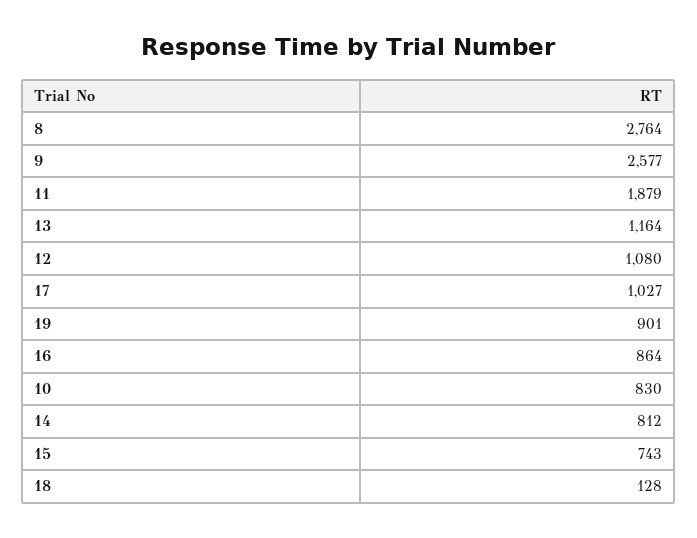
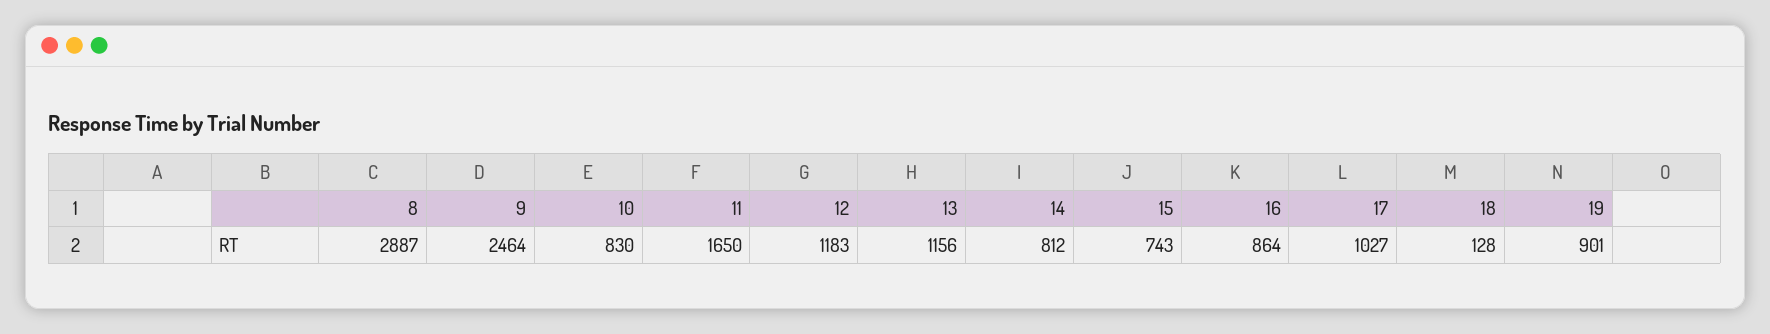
8: 2764 -> 2887
9: 2577 -> 2464
11: 1879 -> 1650
13: 1164 -> 1156
12: 1080 -> 1183

